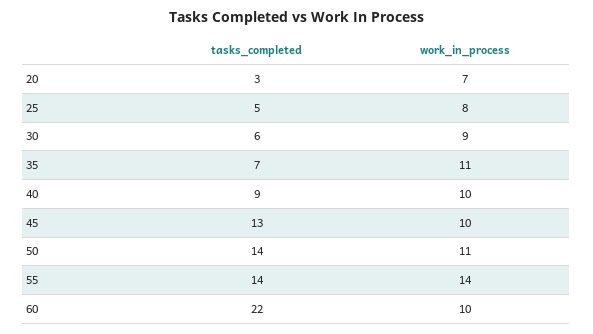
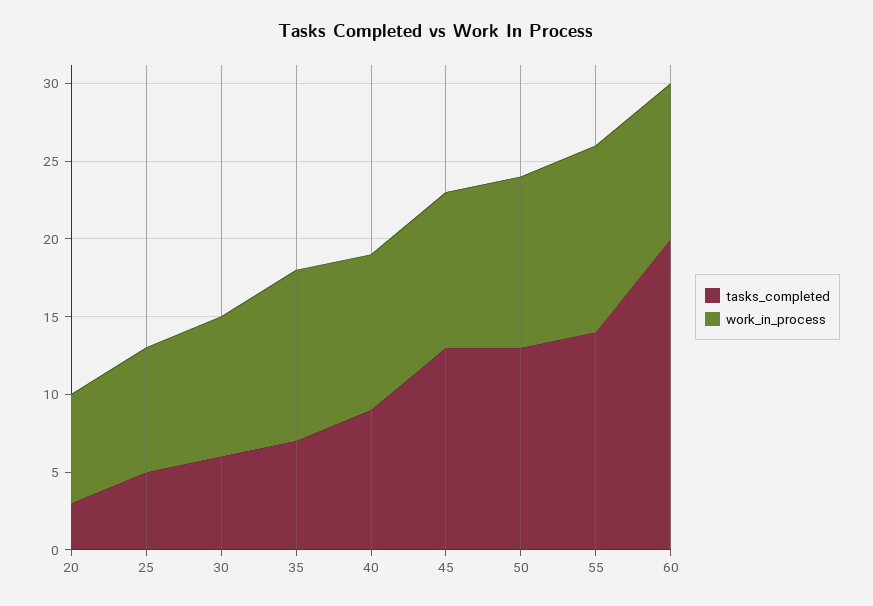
tasks_completed, 50: 14 -> 13
work_in_process, 55: 14 -> 12
tasks_completed, 60: 22 -> 20

